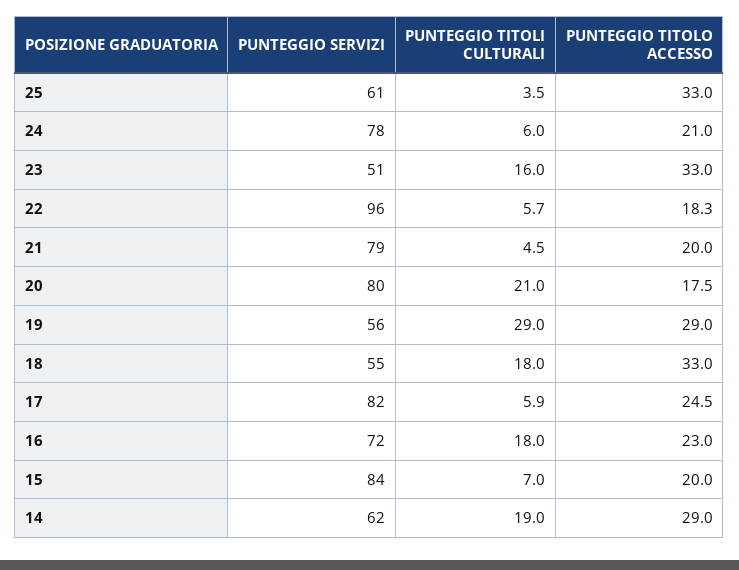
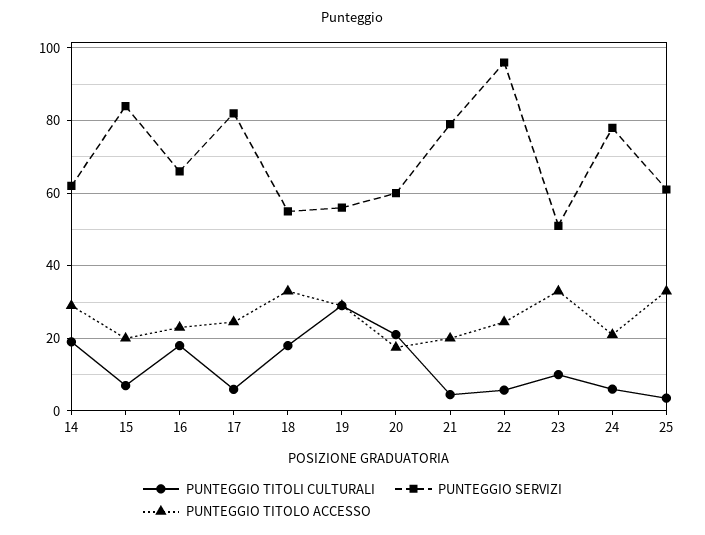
PUNTEGGIO TITOLI CULTURALI, 23: 16 -> 10
PUNTEGGIO TITOLO ACCESSO, 22: 18.3 -> 24
PUNTEGGIO SERVIZI, 20: 80 -> 60
PUNTEGGIO SERVIZI, 16: 72 -> 66

